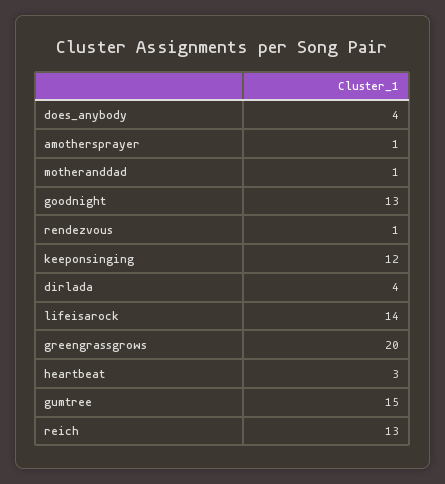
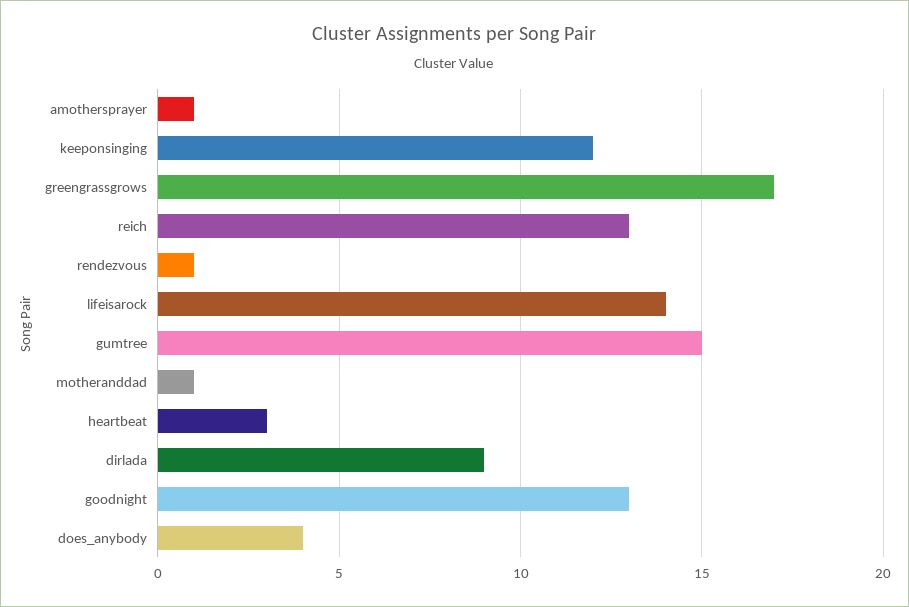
dirlada: 4 -> 9
greengrassgrows: 20 -> 17

